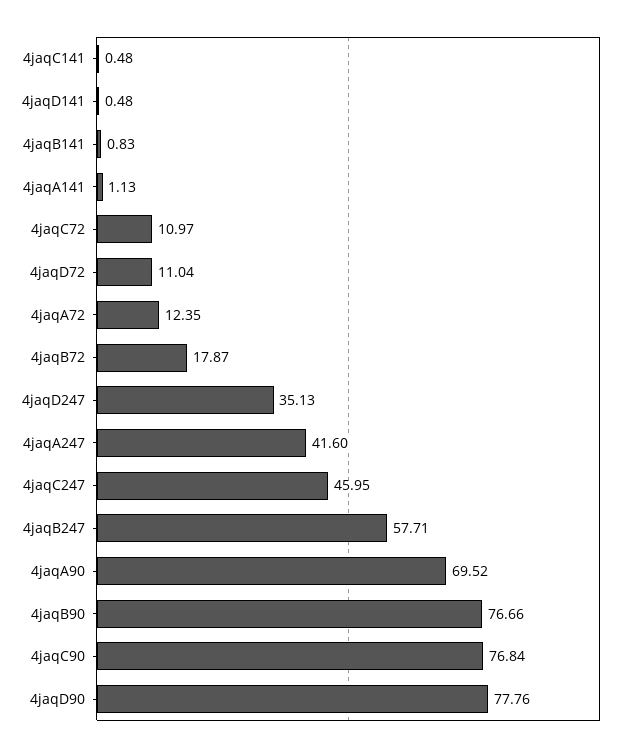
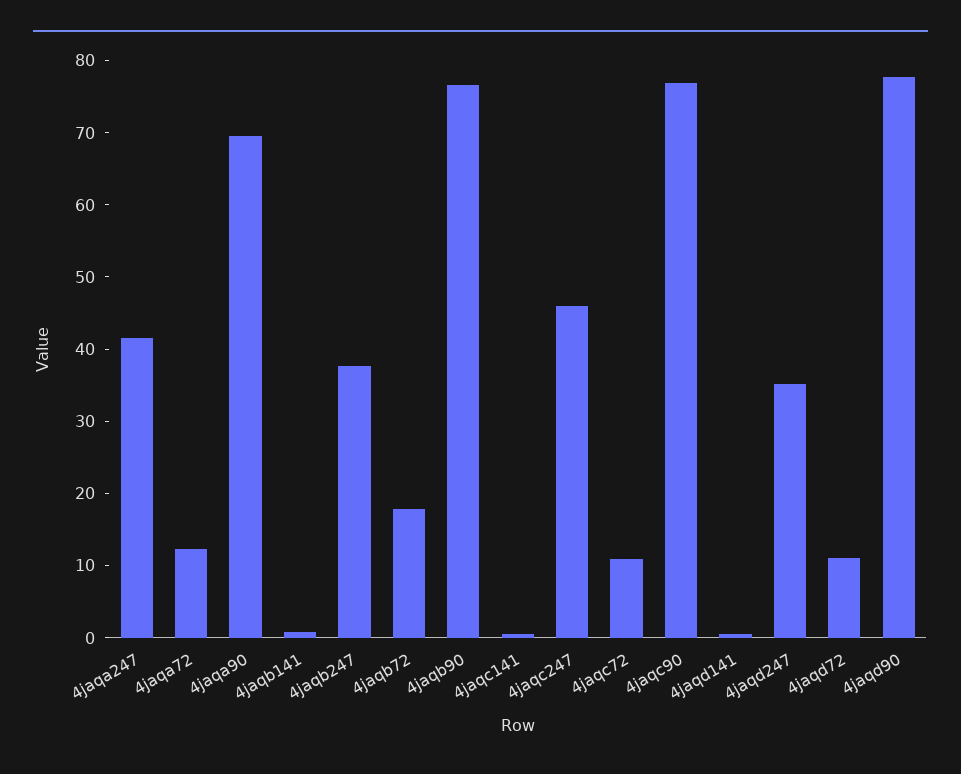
4jaqA141: 1.13 -> none
4jaqB247: 57.71 -> 38

